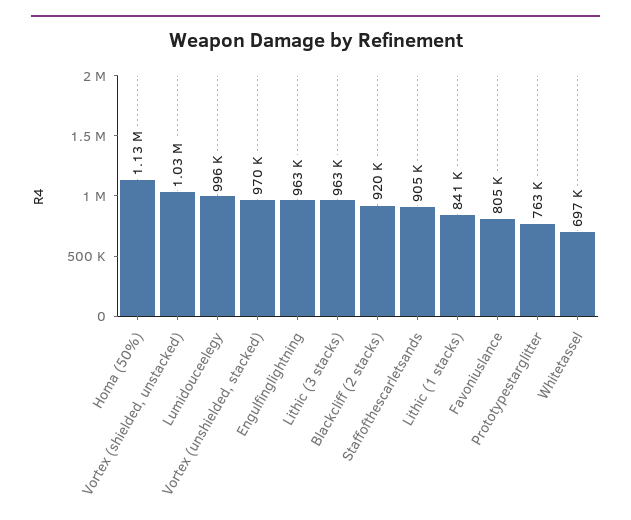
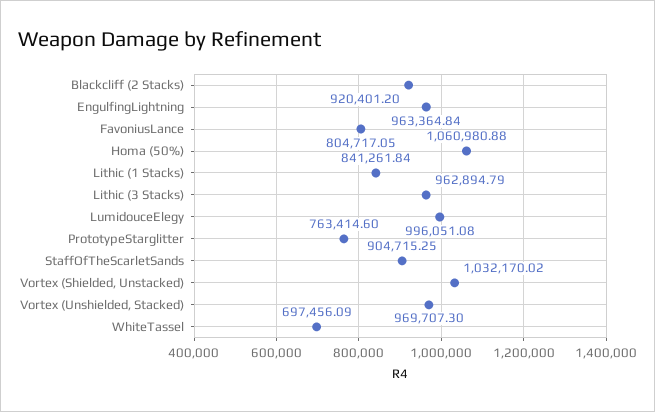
Homa (50%): 1130000 -> 1060980.88

